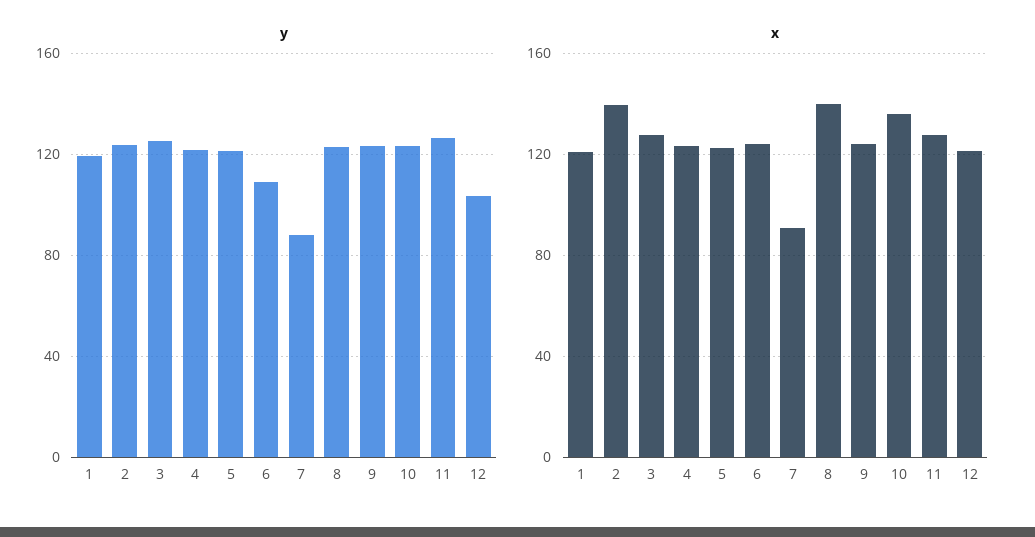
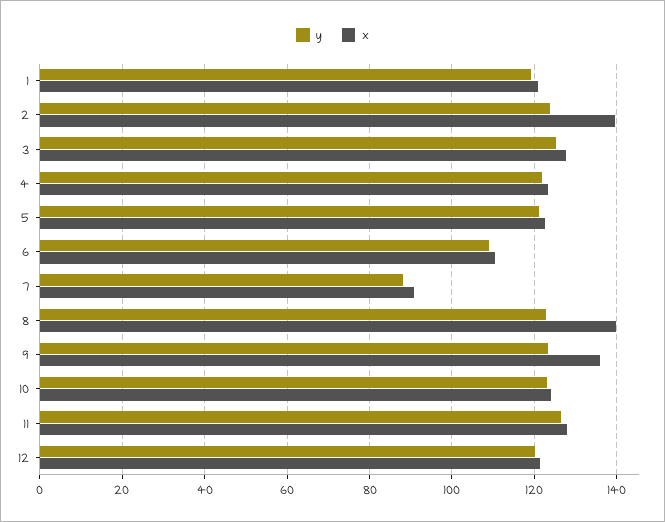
y, 12: 105 -> 120
x, 6: 125 -> 110
x, 9: 125 -> 136
x, 10: 135 -> 124

